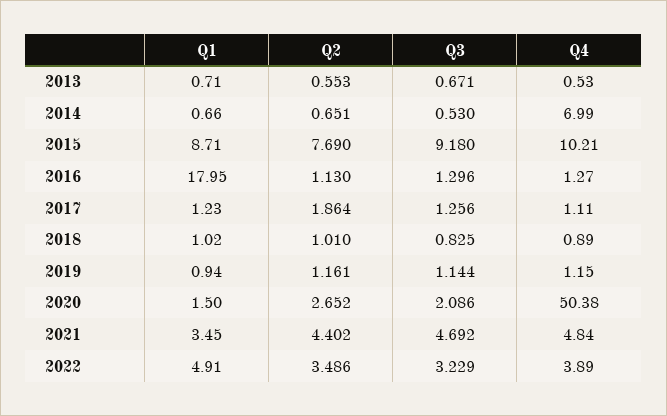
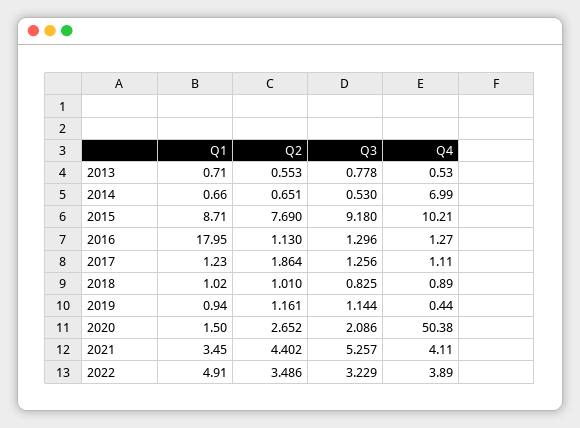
Q3, 2013: 0.671 -> 0.778
Q4, 2019: 1.15 -> 0.44
Q3, 2021: 4.692 -> 5.257
Q4, 2021: 4.84 -> 4.11

